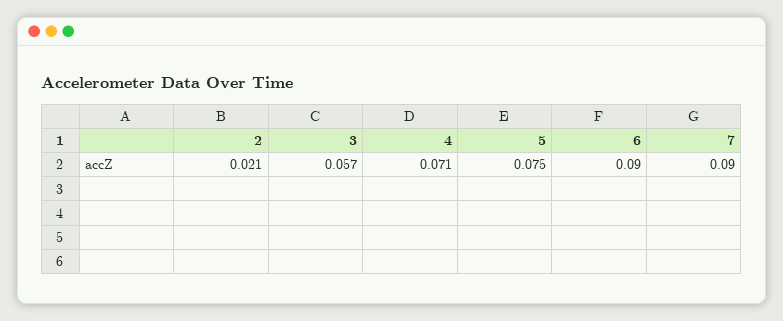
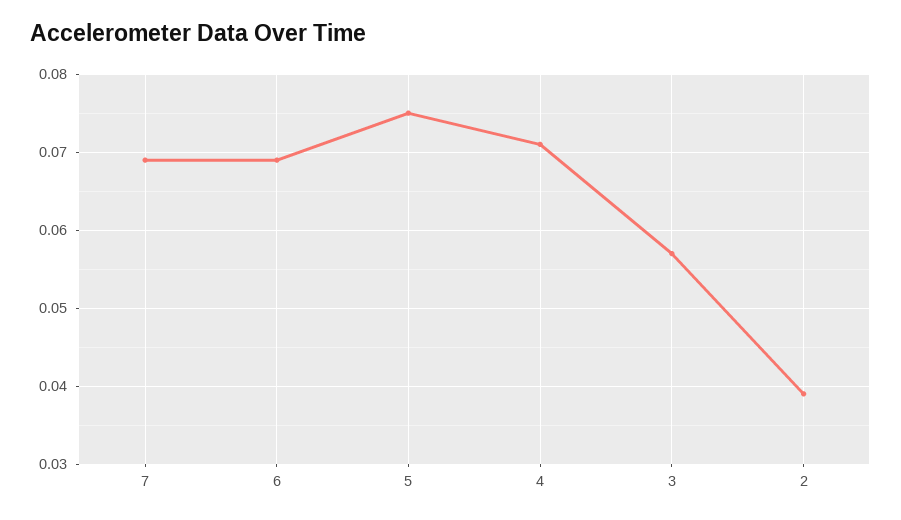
2: 0.021 -> 0.039
6: 0.09 -> 0.069
7: 0.09 -> 0.069

